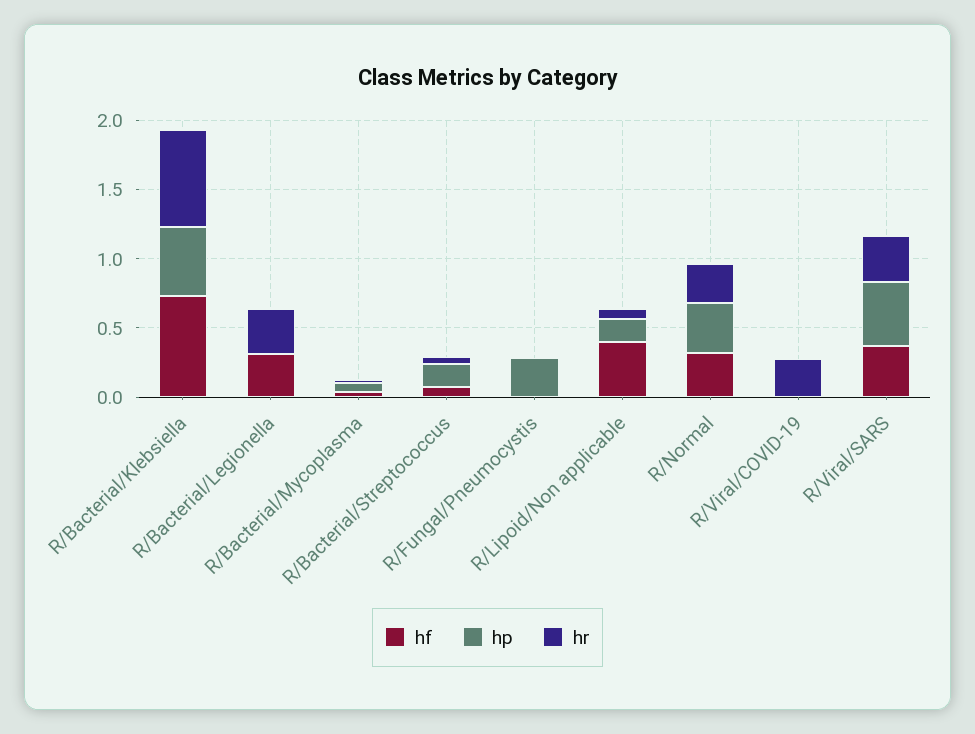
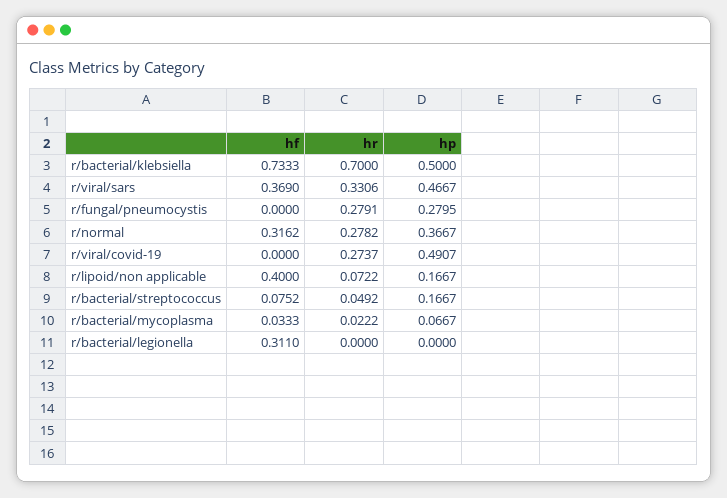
hr, R/Bacterial/Legionella: 0.3 -> 0
hr, R/Fungal/Pneumocystis: 0 -> 0.2791
hp, R/Viral/COVID-19: 0 -> 0.4907

